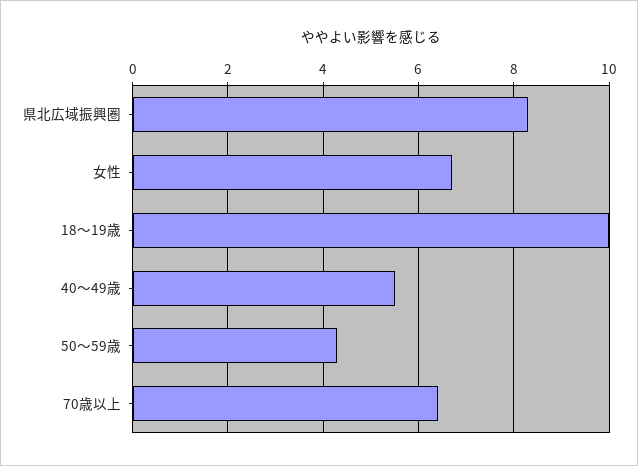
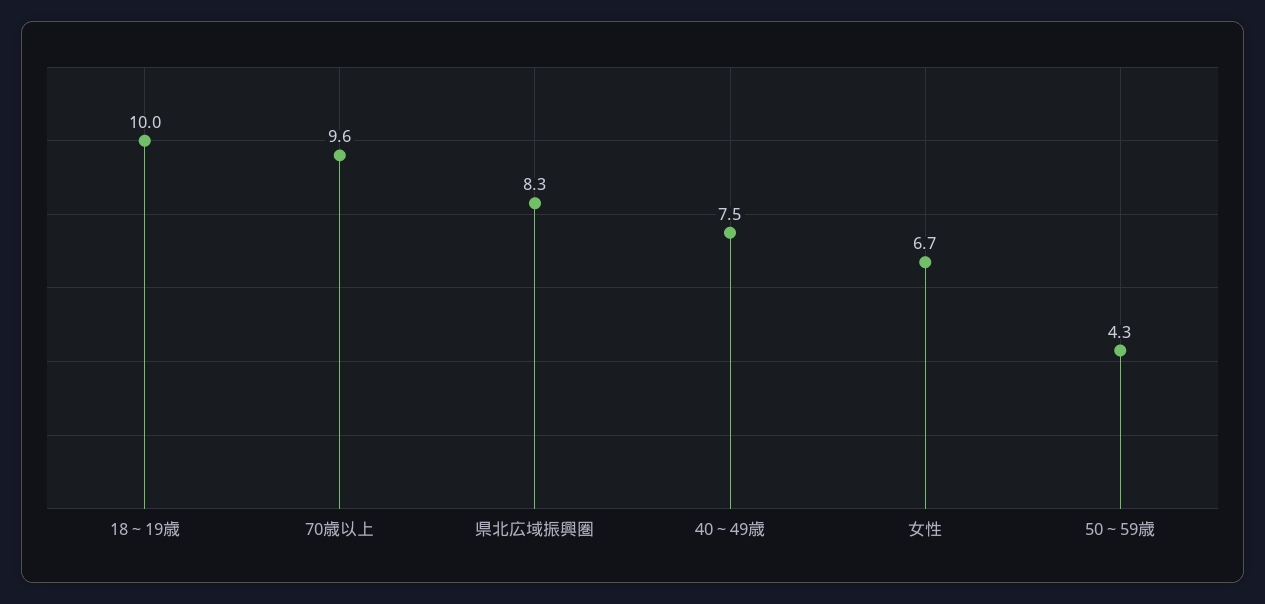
40～49歳: 5.5 -> 7.5
70歳以上: 6.5 -> 9.6

